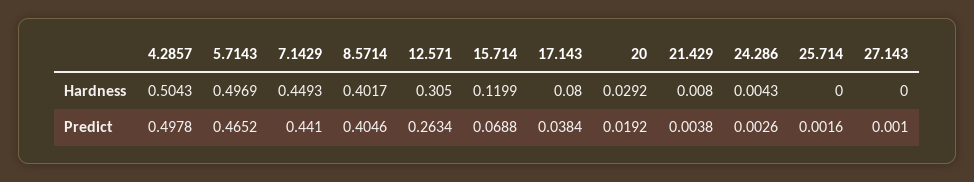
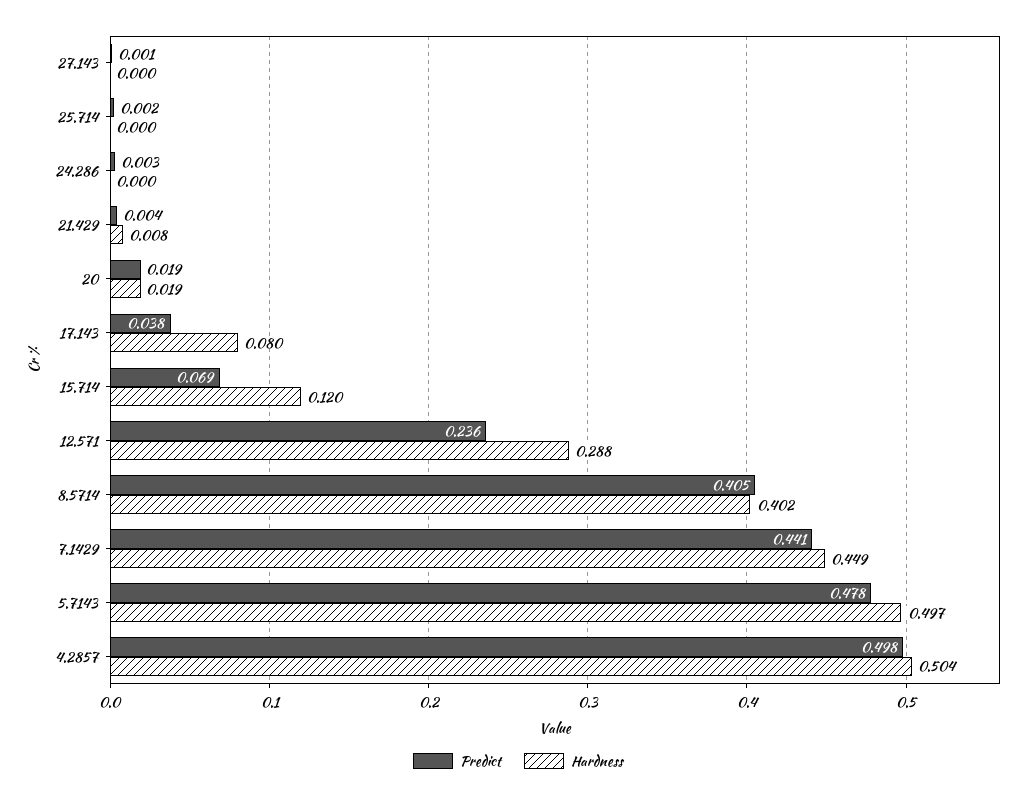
Hardness, 12.571: 0.305 -> 0.288
Hardness, 20: 0.0292 -> 0.019
Hardness, 24.286: 0.0043 -> 0
Predict, 5.7143: 0.4652 -> 0.478
Predict, 12.571: 0.2634 -> 0.236

